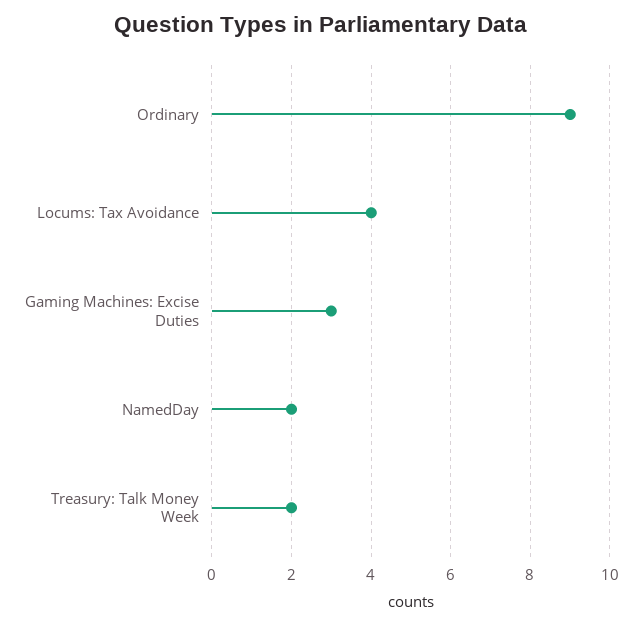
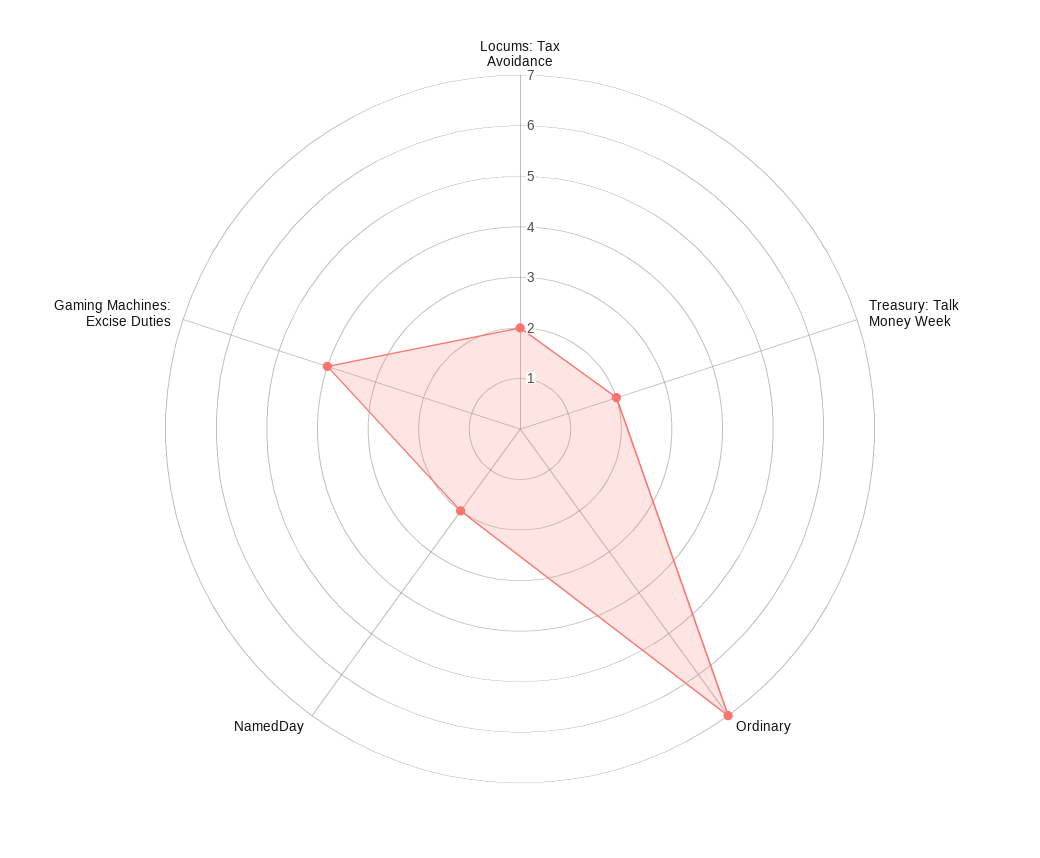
Ordinary: 9 -> 7
Locums: Tax Avoidance: 4 -> 2
Gaming Machines: Excise Duties: 3 -> 4

